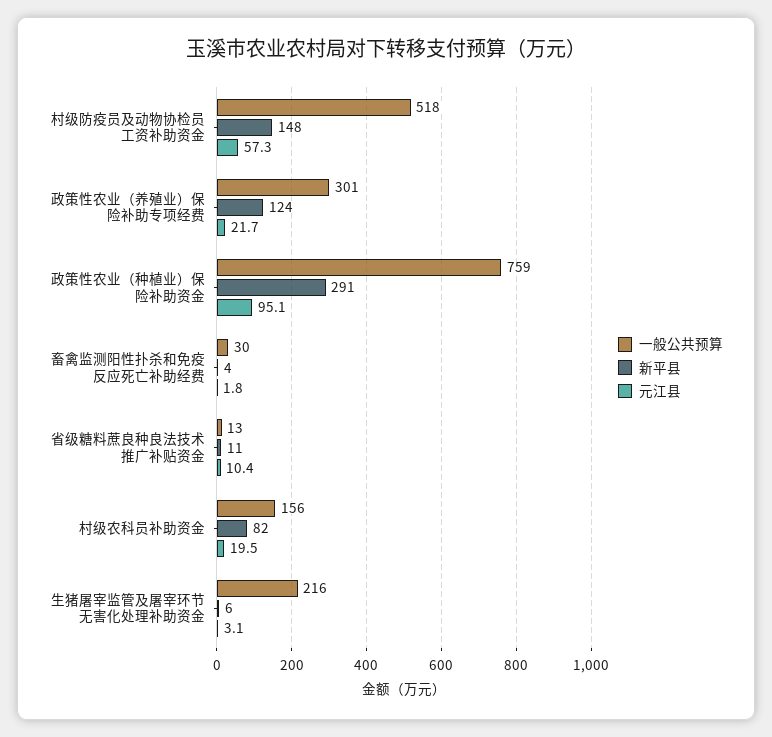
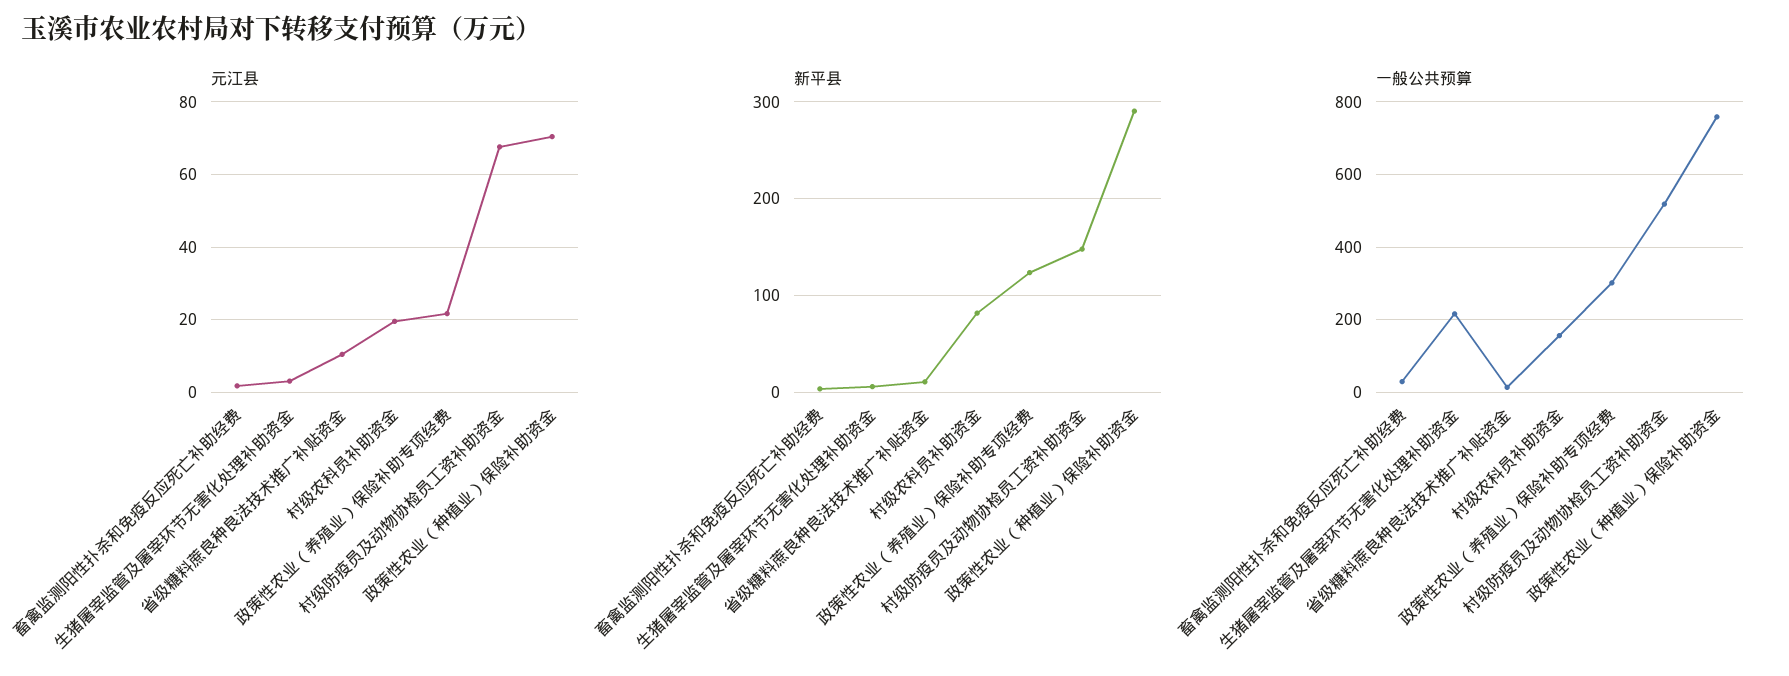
元江县, 村级防疫员及动物协检员工资补助资金: 57.3 -> 68
元江县, 政策性农业（种植业）保险补助资金: 95.1 -> 70

